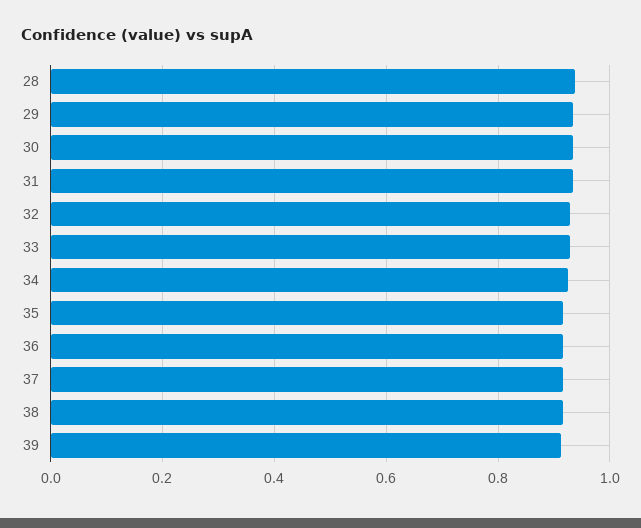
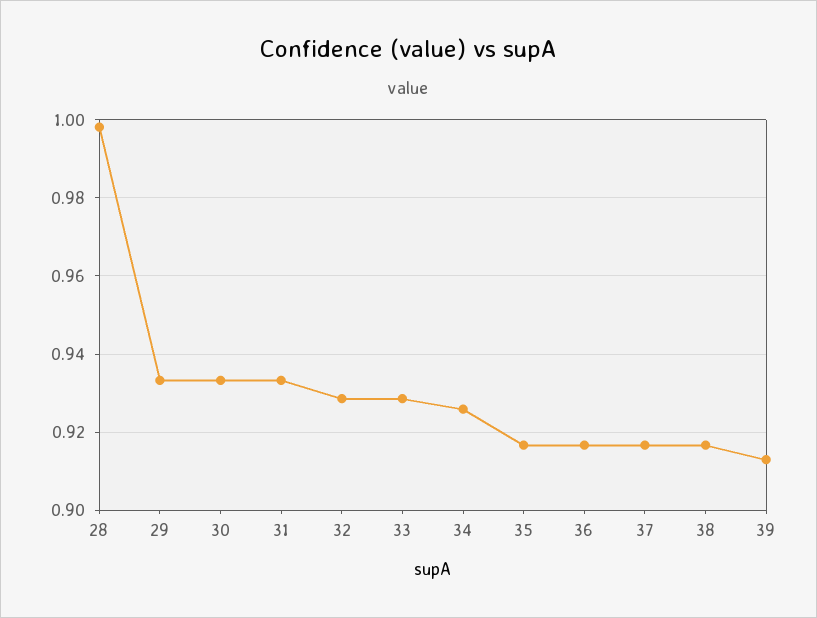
28: 0.94 -> 0.998

